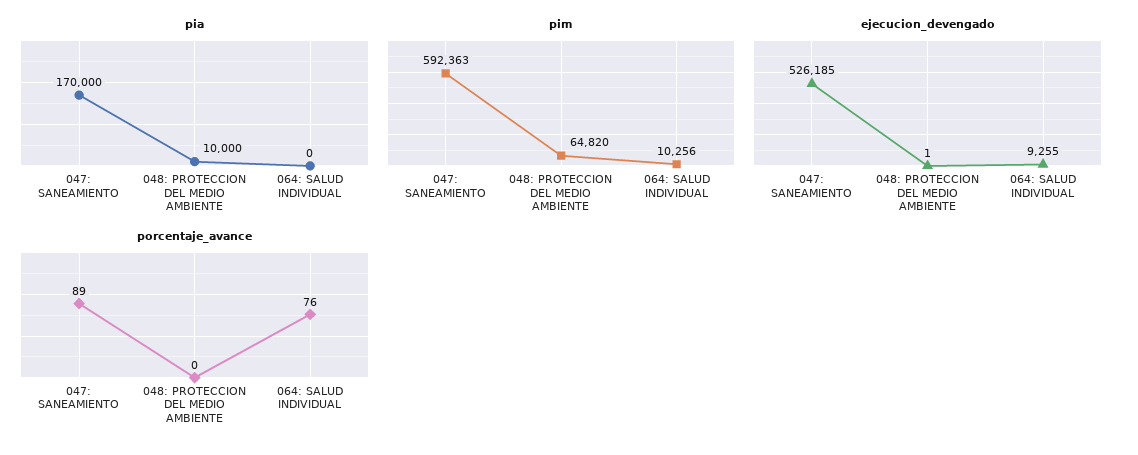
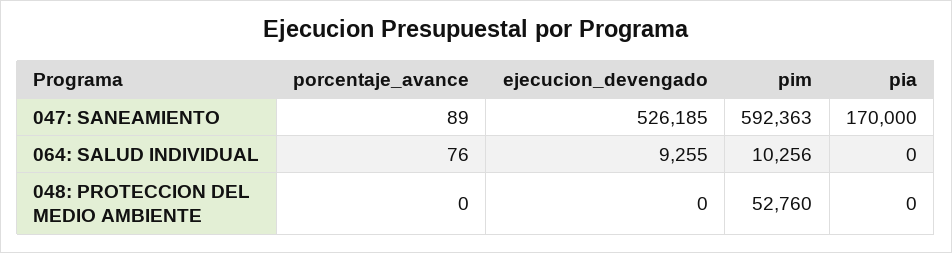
pia, 048: PROTECCION DEL MEDIO AMBIENTE: 10000 -> 0
pim, 048: PROTECCION DEL MEDIO AMBIENTE: 64820 -> 52760
ejecucion_devengado, 048: PROTECCION DEL MEDIO AMBIENTE: 1 -> 0

